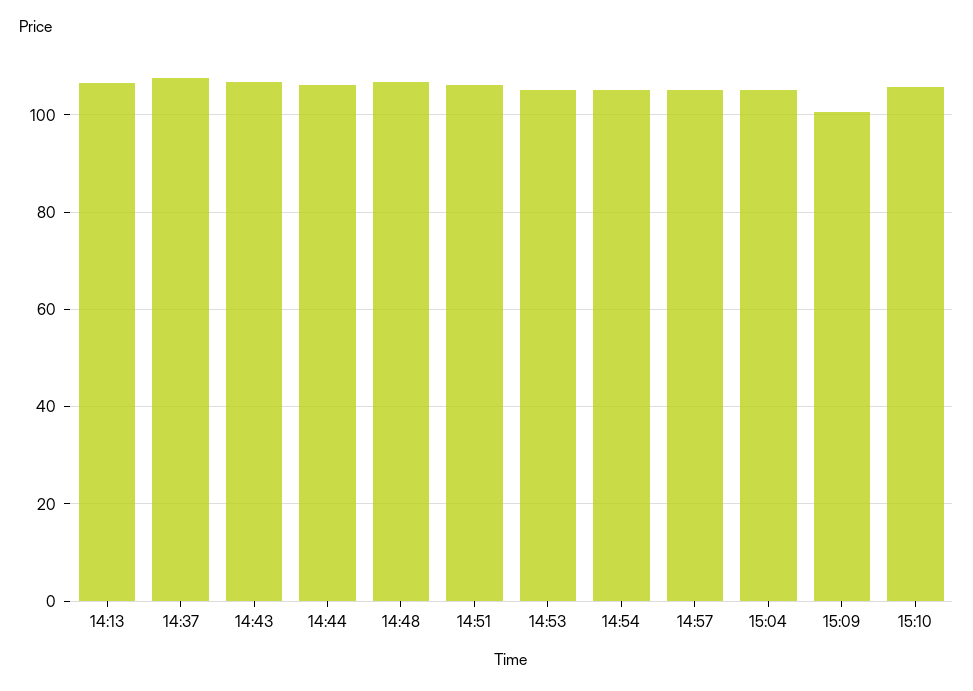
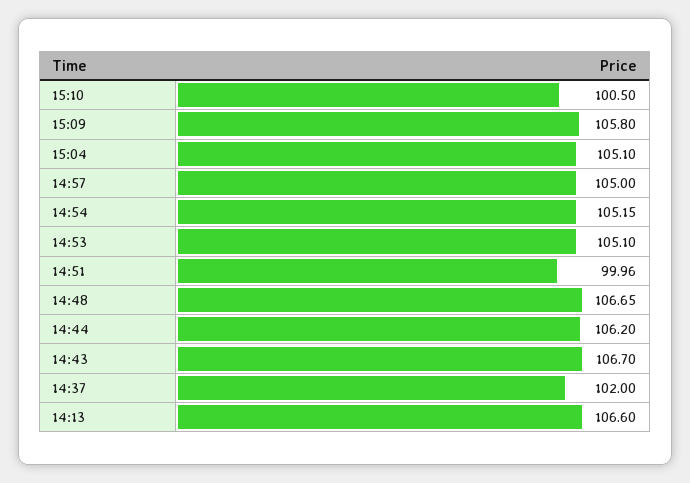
14:37: 108 -> 102
14:51: 106 -> 99.96
15:09: 100 -> 105.8
15:10: 106 -> 100.5

